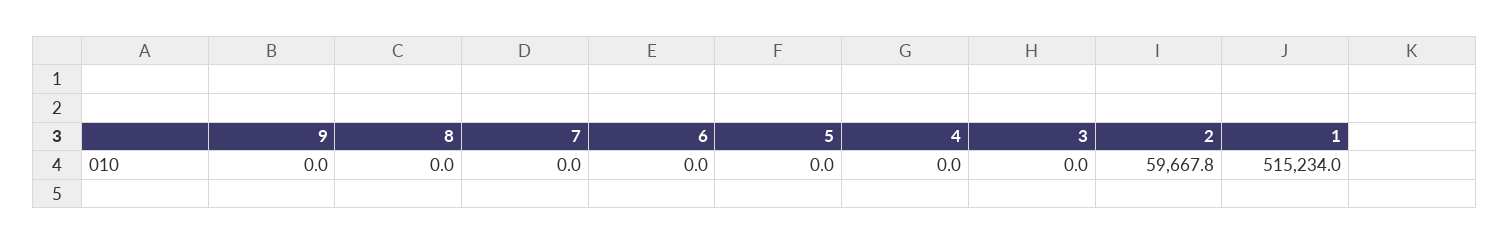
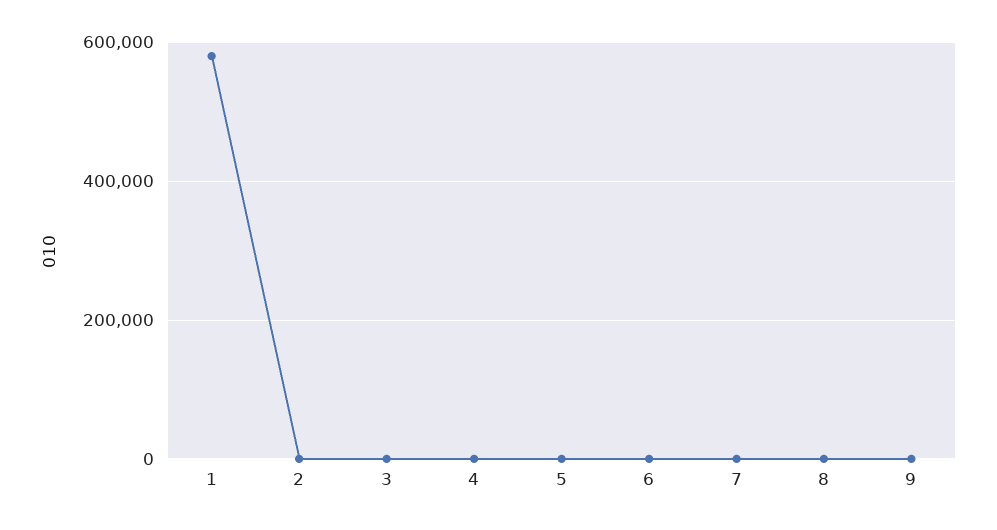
2: 59667.8 -> 0
1: 515234 -> 580000

